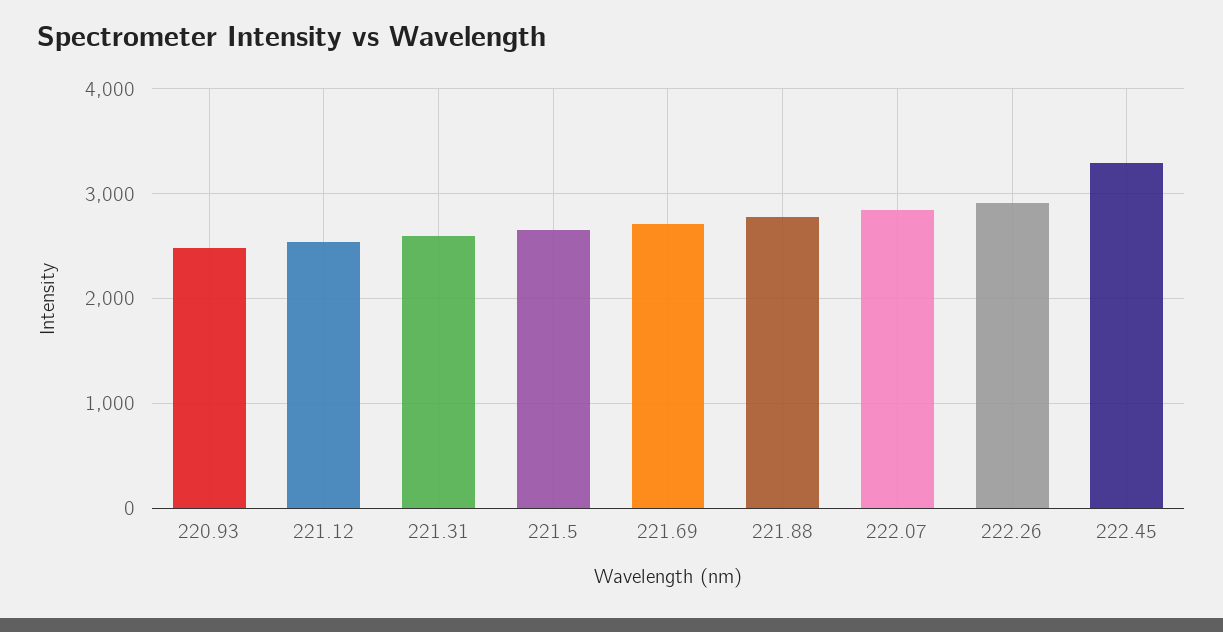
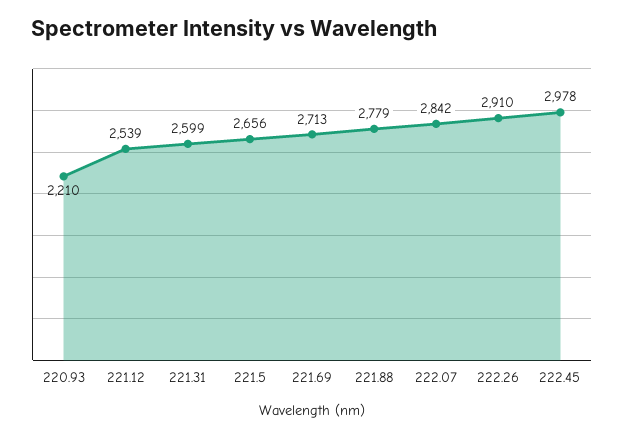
220.93: 2500 -> 2210
222.45: 3300 -> 2978

